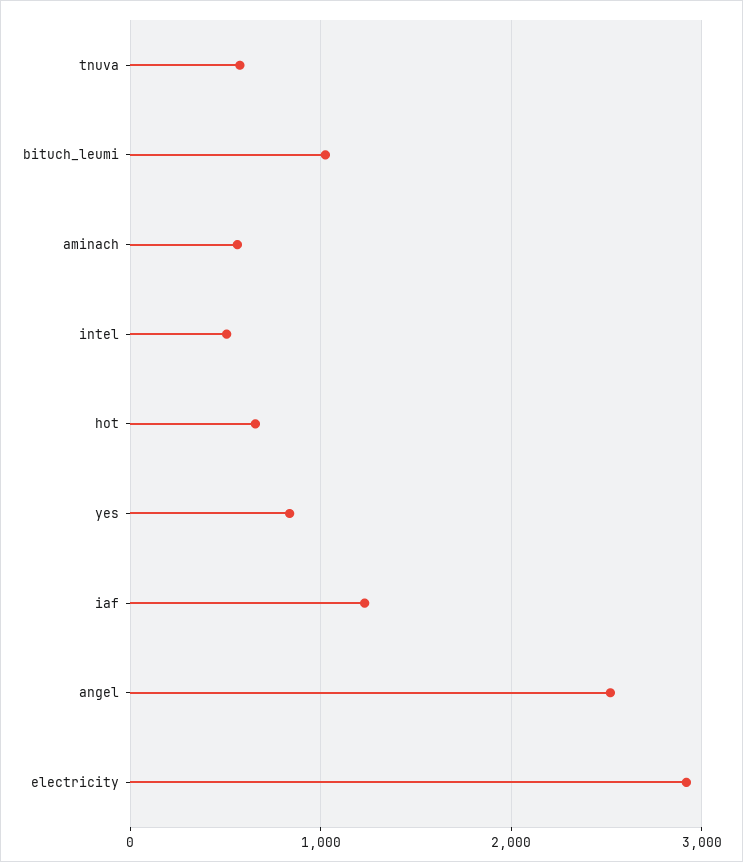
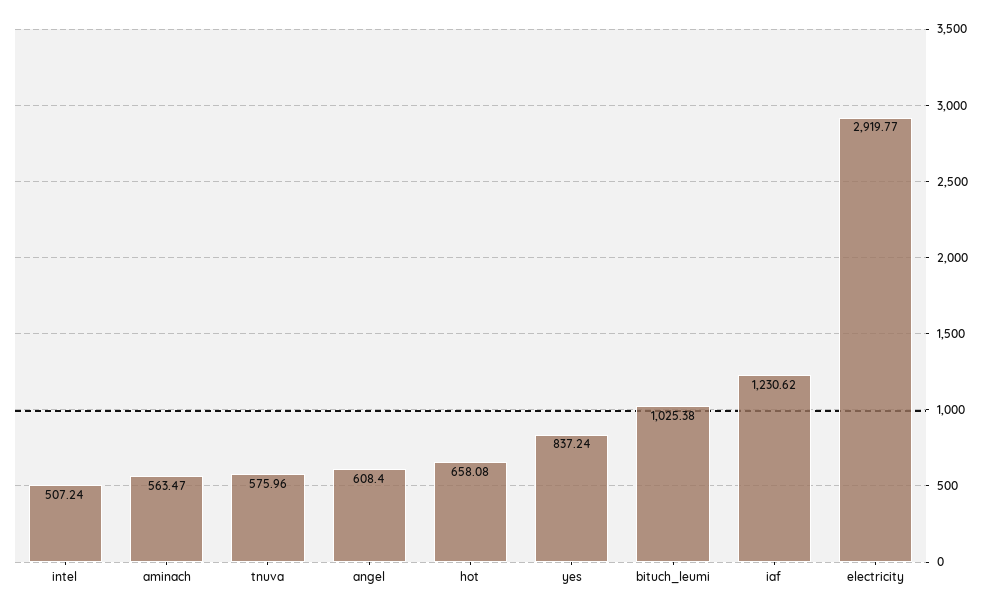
angel: 2500 -> 608.4

